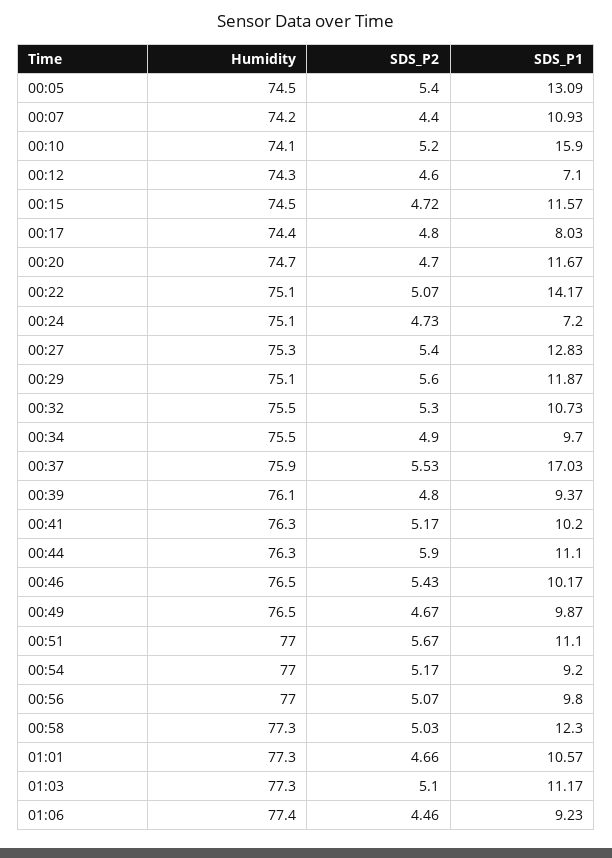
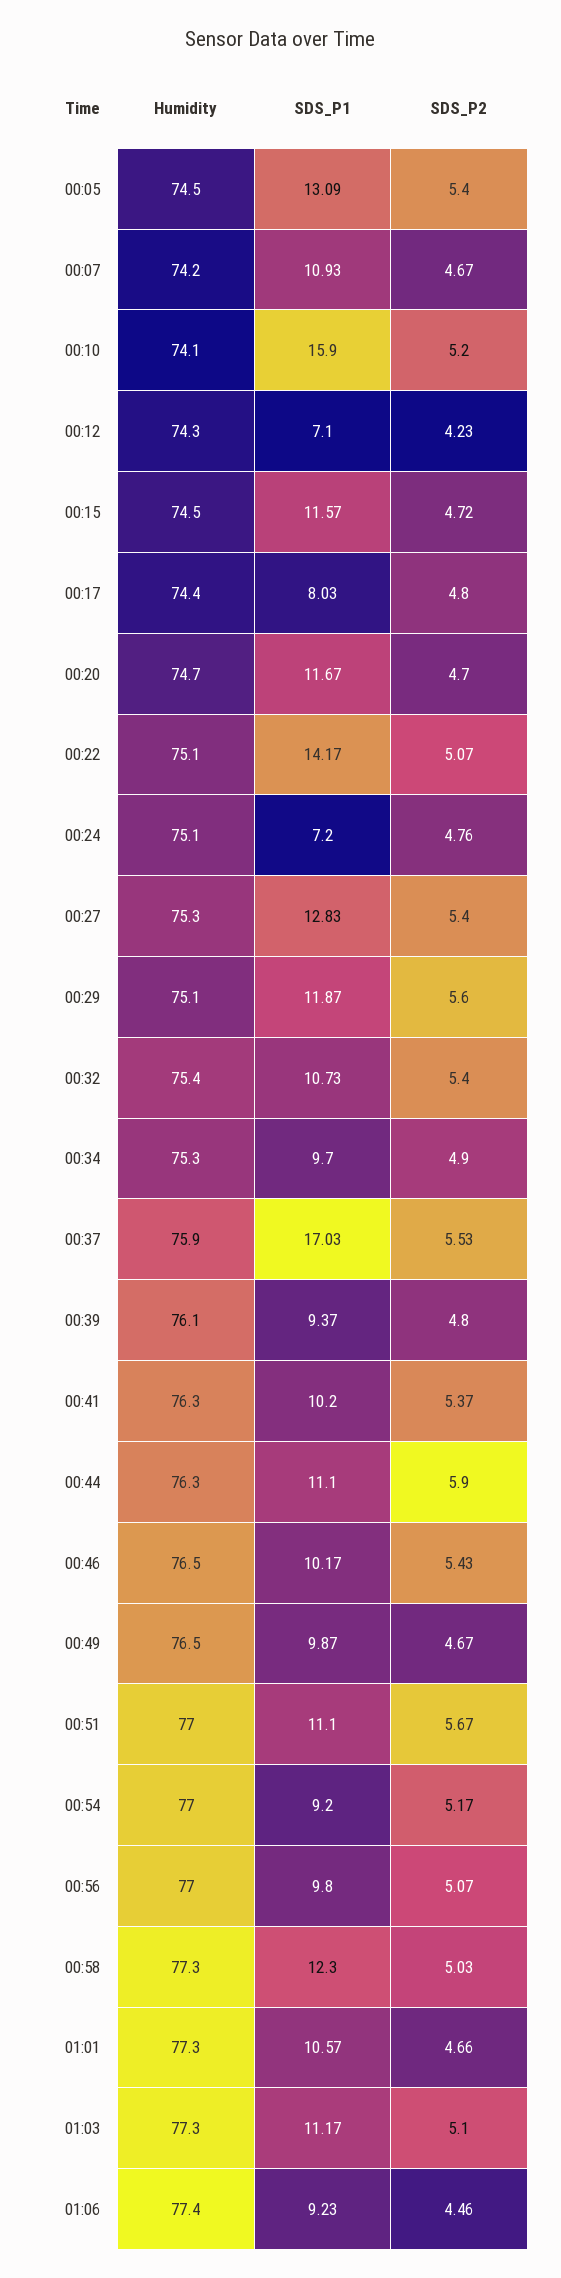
SDS_P2, 00:07: 4.4 -> 4.67
SDS_P2, 00:12: 4.6 -> 4.23
SDS_P2, 00:24: 4.73 -> 4.76
Humidity, 00:32: 75.5 -> 75.4
SDS_P2, 00:32: 5.3 -> 5.4
Humidity, 00:34: 75.5 -> 75.3
SDS_P2, 00:41: 5.17 -> 5.37

